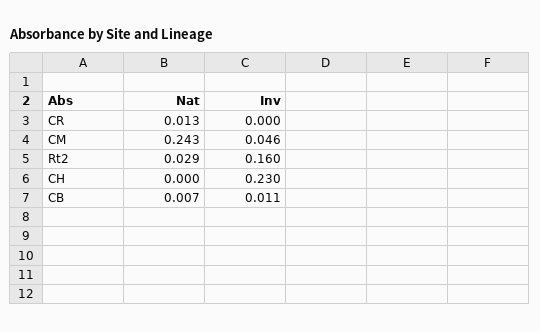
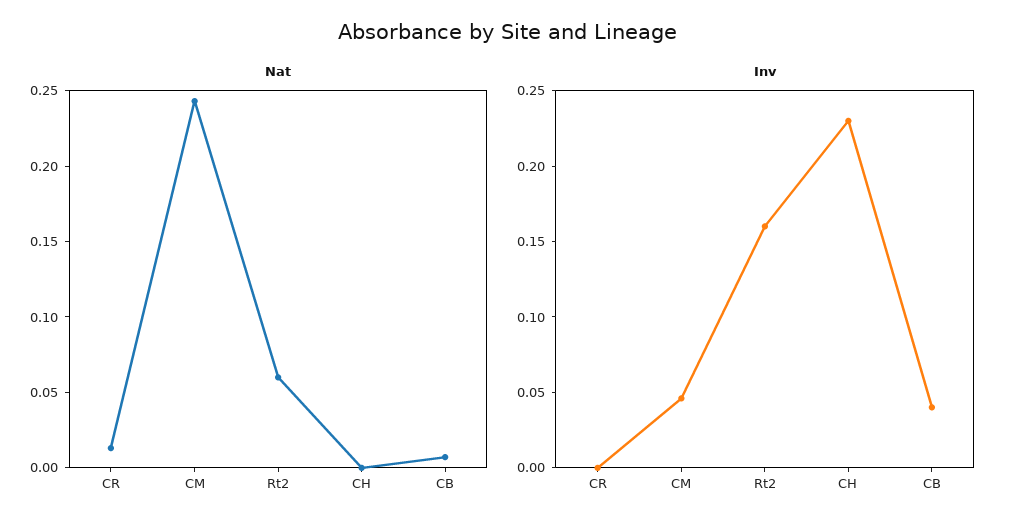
Nat, Rt2: 0.029 -> 0.06
Inv, CB: 0.011 -> 0.04

